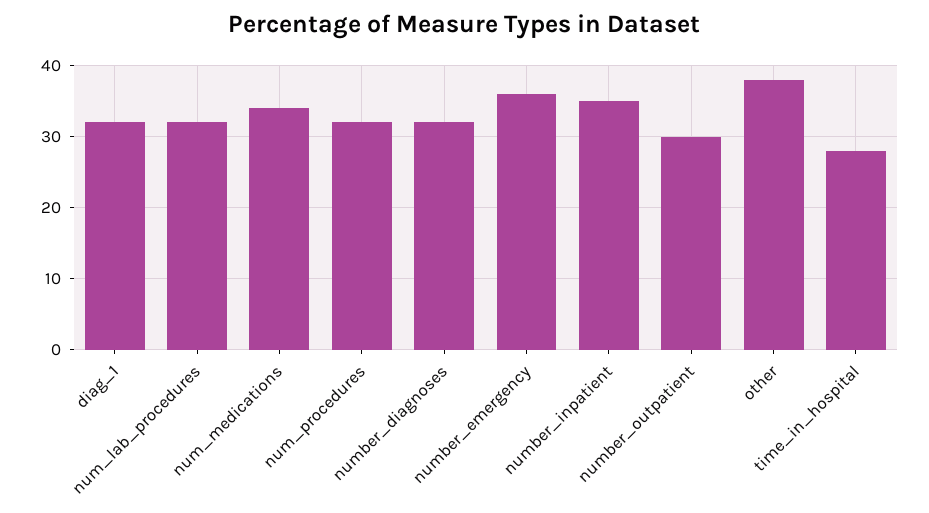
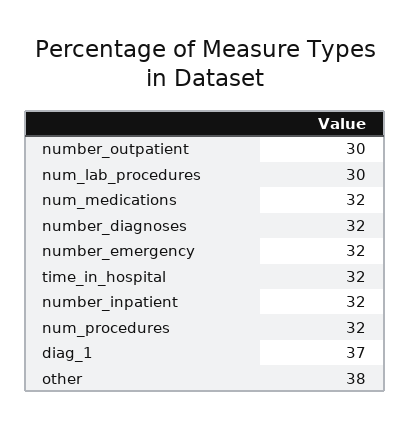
diag_1: 32 -> 37
num_lab_procedures: 32 -> 30
num_medications: 34 -> 32
number_emergency: 36 -> 32
number_inpatient: 35 -> 32
time_in_hospital: 28 -> 32

